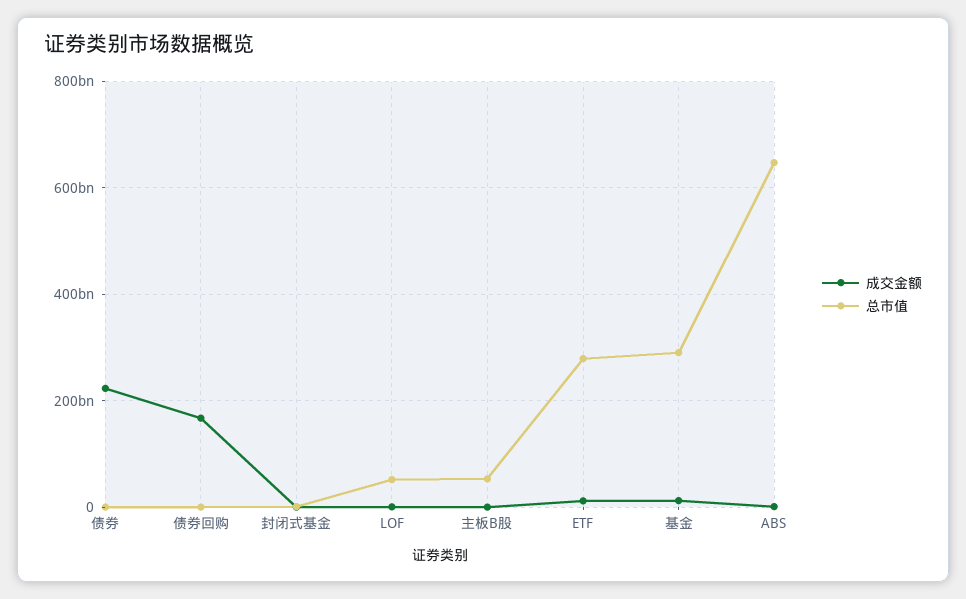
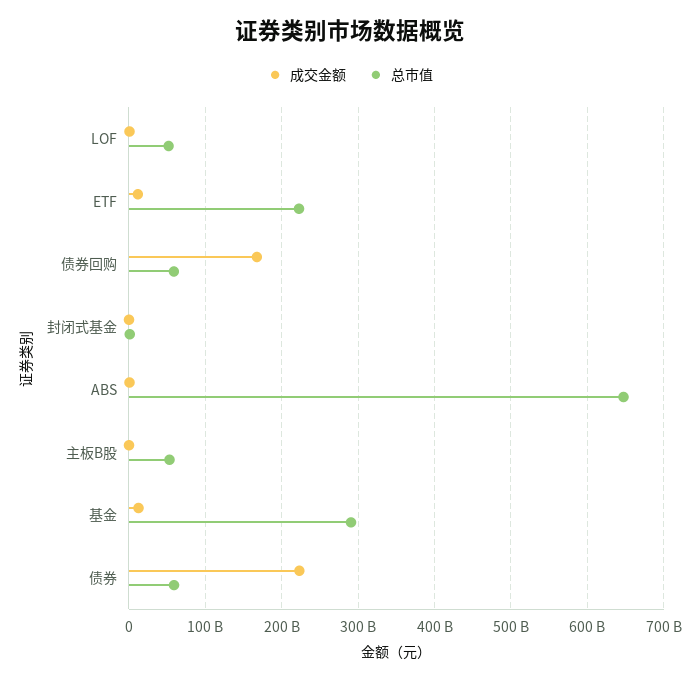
总市值, 债券: 0 -> 60000000000
总市值, 债券回购: 0 -> 60000000000
总市值, ETF: 280000000000 -> 220000000000

